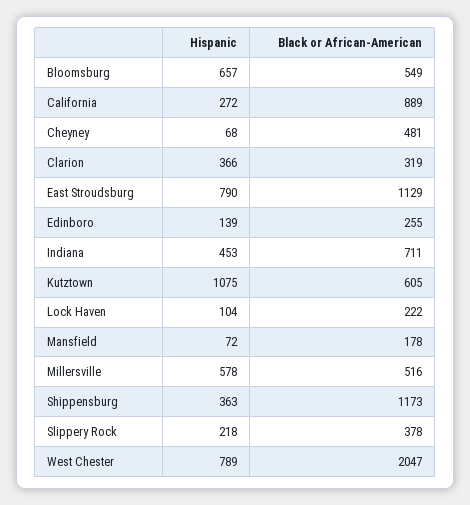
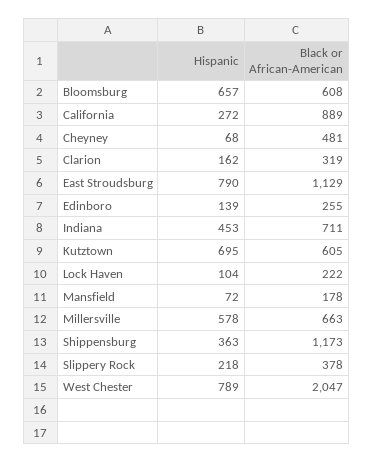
Black or African-American, Bloomsburg: 549 -> 608
Hispanic, Clarion: 366 -> 162
Hispanic, Kutztown: 1075 -> 695
Black or African-American, Millersville: 516 -> 663

